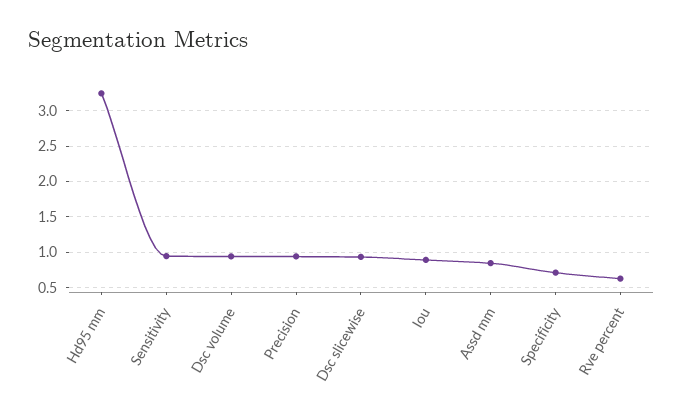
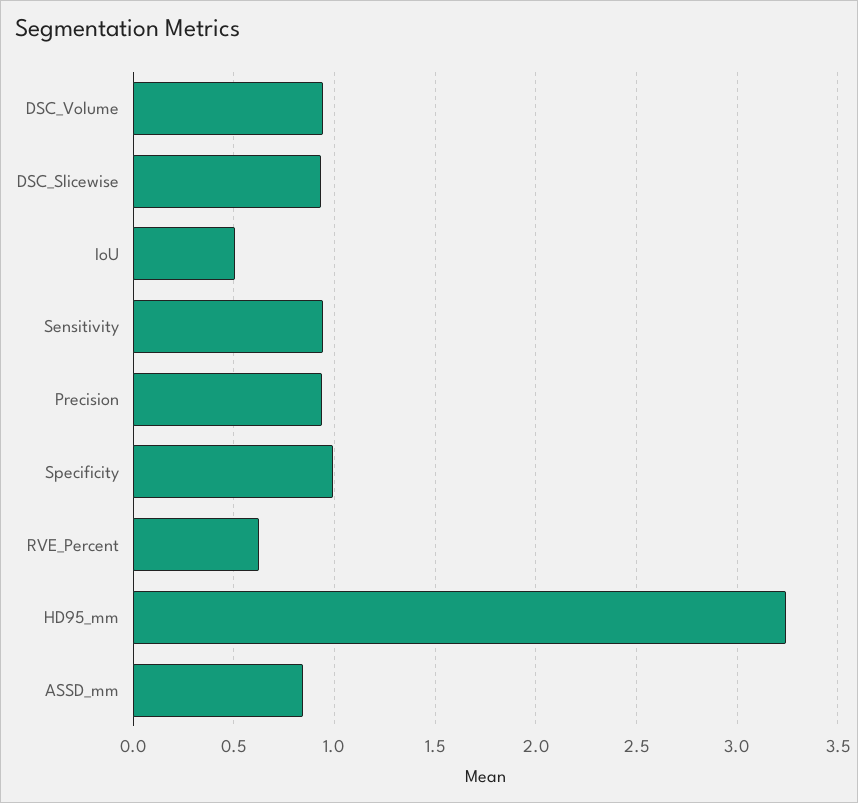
Iou: 0.9 -> 0.5
Specificity: 0.7 -> 1

